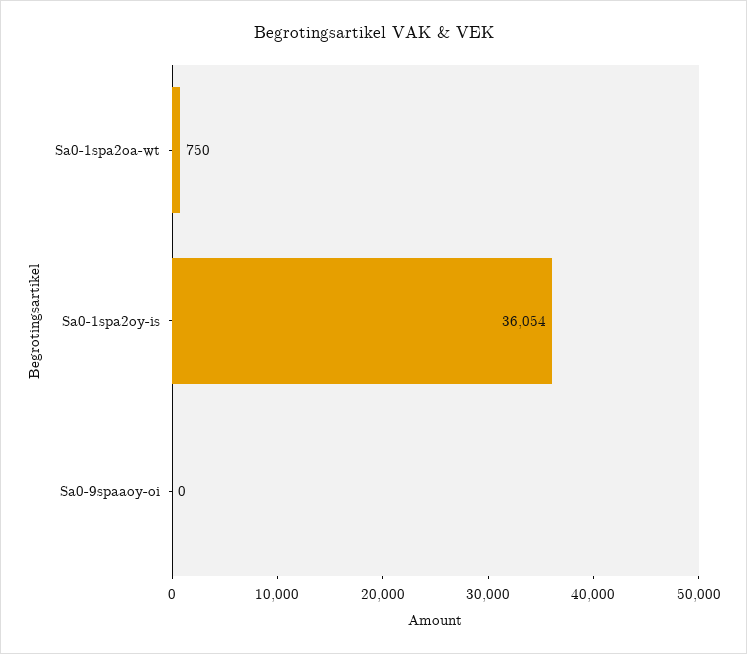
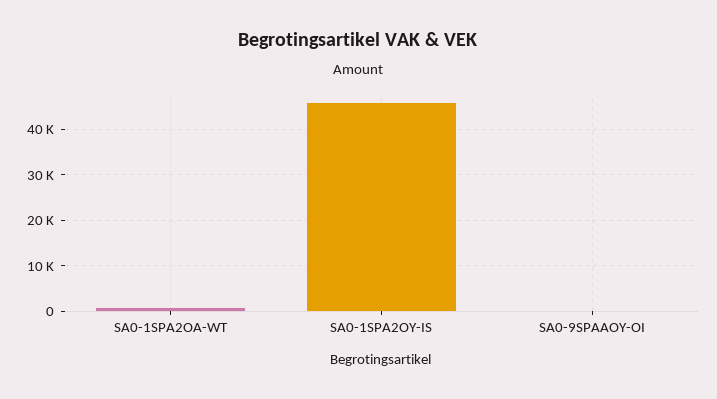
Sa0-1spa2oy-is: 36054 -> 46000

